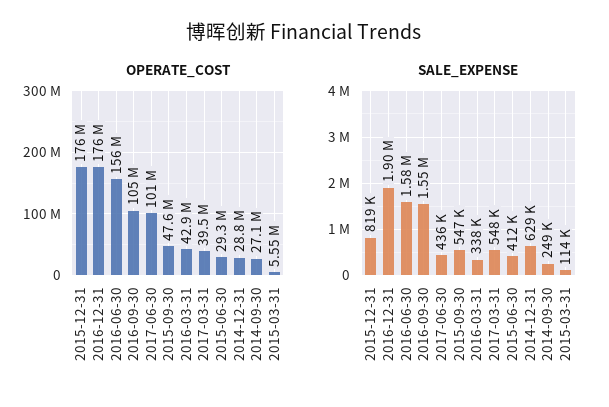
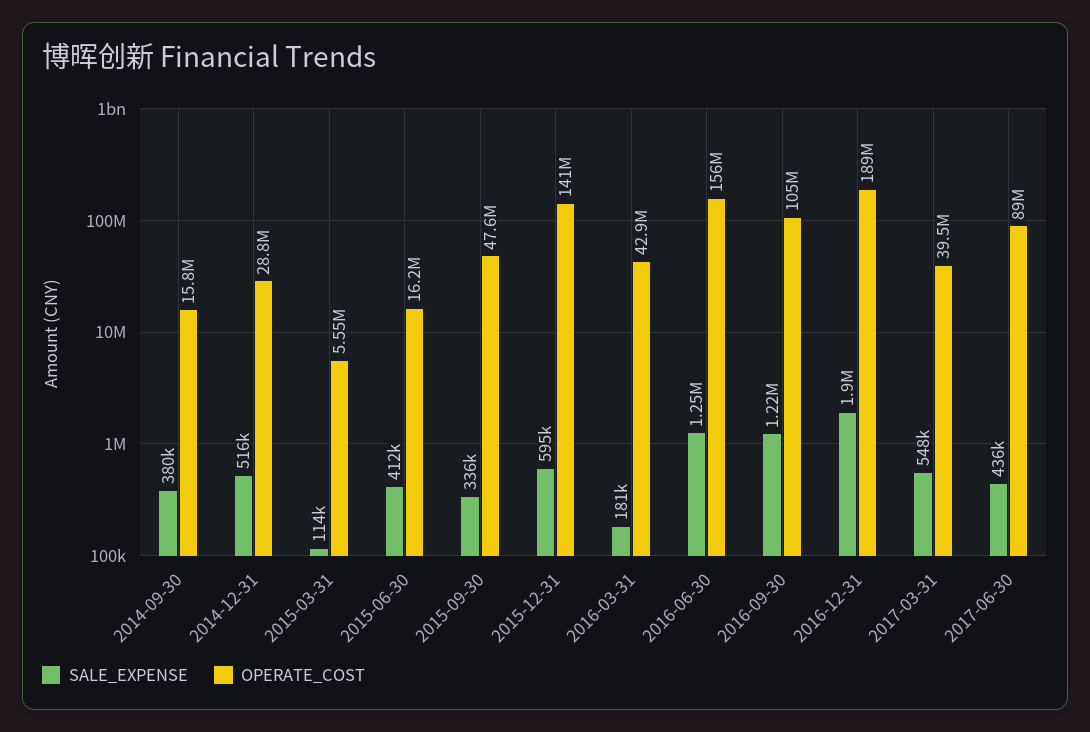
OPERATE_COST, 2015-12-31: 176000000 -> 141000000
OPERATE_COST, 2016-12-31: 176000000 -> 189000000
OPERATE_COST, 2017-06-30: 101000000 -> 89000000
OPERATE_COST, 2015-06-30: 29300000 -> 16200000
OPERATE_COST, 2014-09-30: 27100000 -> 15800000
SALE_EXPENSE, 2015-12-31: 819000 -> 595000
SALE_EXPENSE, 2016-06-30: 1580000 -> 1250000
SALE_EXPENSE, 2016-09-30: 1550000 -> 1220000
SALE_EXPENSE, 2015-09-30: 547000 -> 336000
SALE_EXPENSE, 2016-03-31: 338000 -> 181000
SALE_EXPENSE, 2014-12-31: 629000 -> 516000
SALE_EXPENSE, 2014-09-30: 249000 -> 380000

